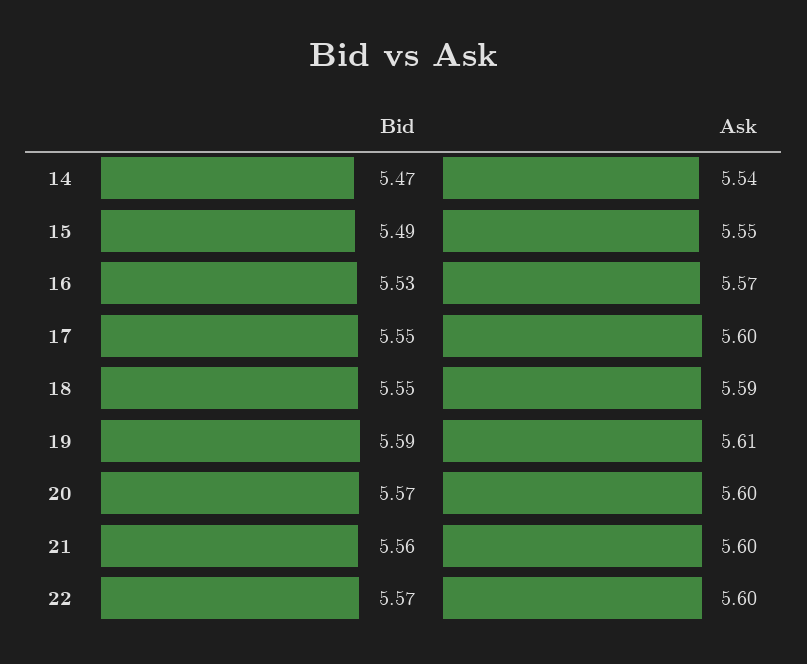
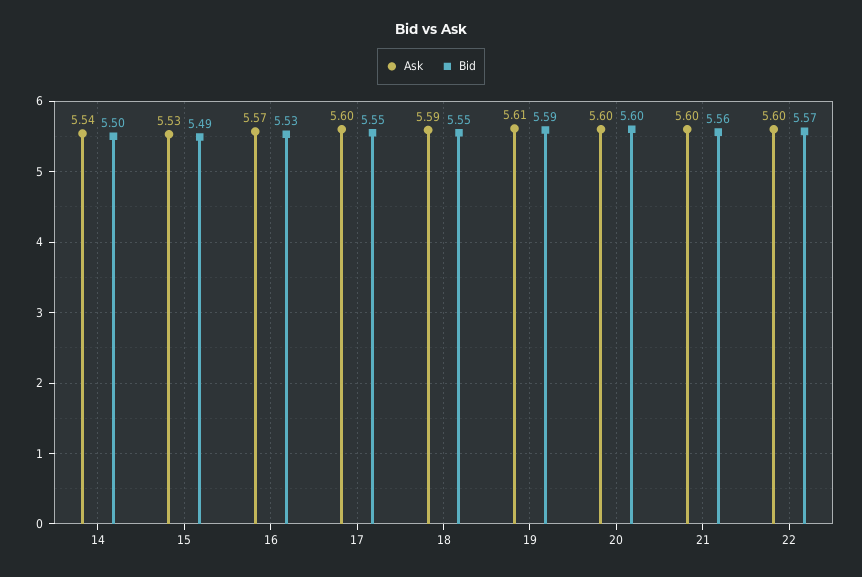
Bid, 14: 5.47 -> 5.5
Ask, 15: 5.55 -> 5.53
Bid, 20: 5.57 -> 5.6

